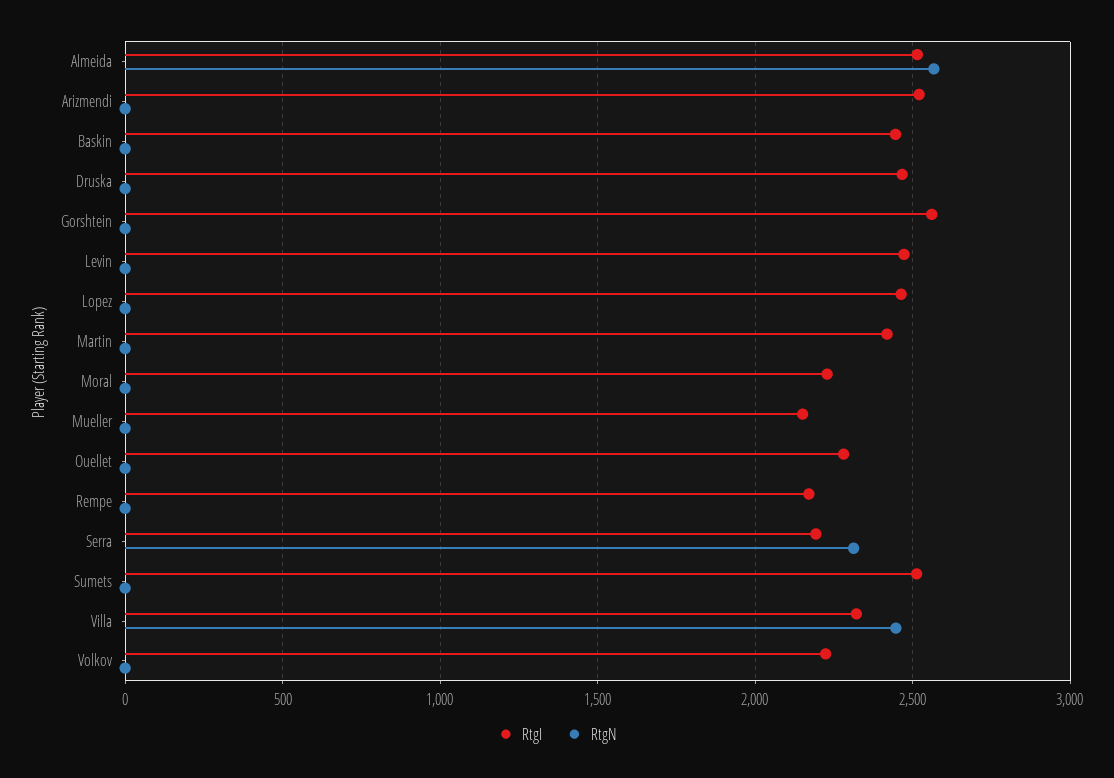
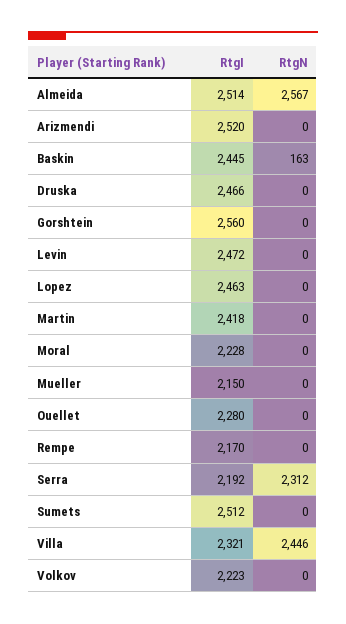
RtgN, Baskin: 0 -> 163

